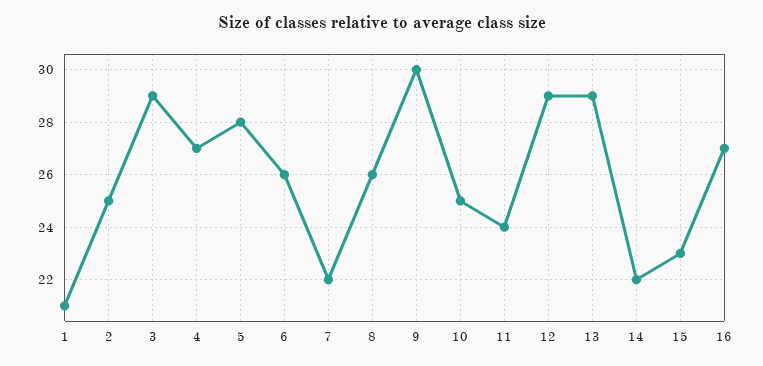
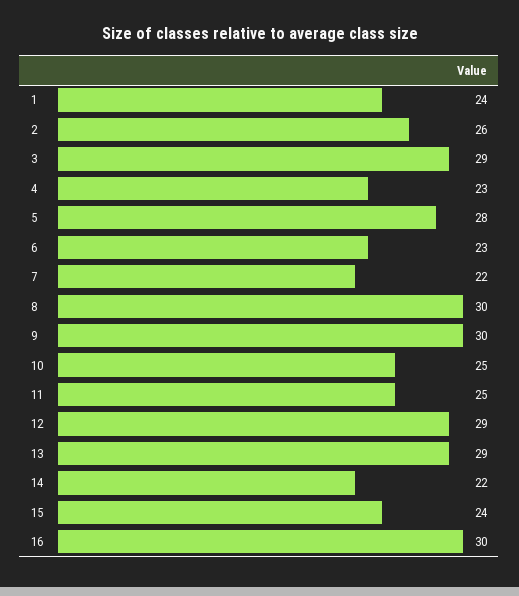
1: 21 -> 24
2: 25 -> 26
4: 27 -> 23
6: 26 -> 23
8: 26 -> 30
11: 24 -> 25
15: 23 -> 24
16: 27 -> 30

